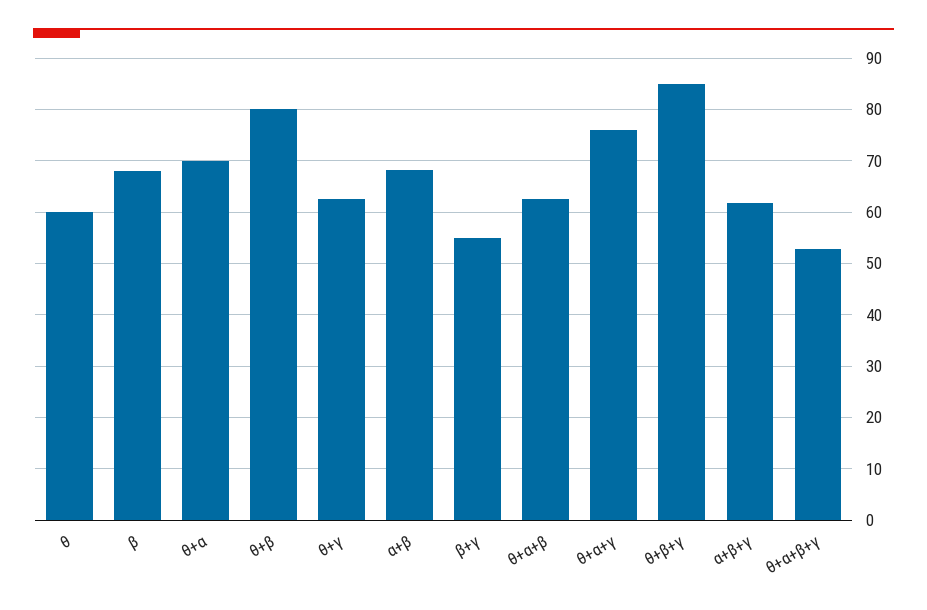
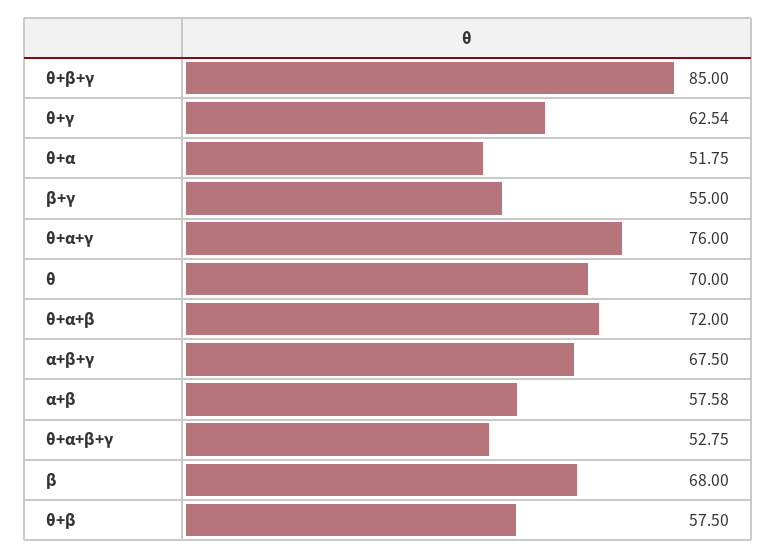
θ: 60 -> 70
θ+α: 70 -> 51.75
θ+β: 80 -> 57.5
α+β: 68 -> 57.58
θ+α+β: 62 -> 72
α+β+γ: 62 -> 67.5

